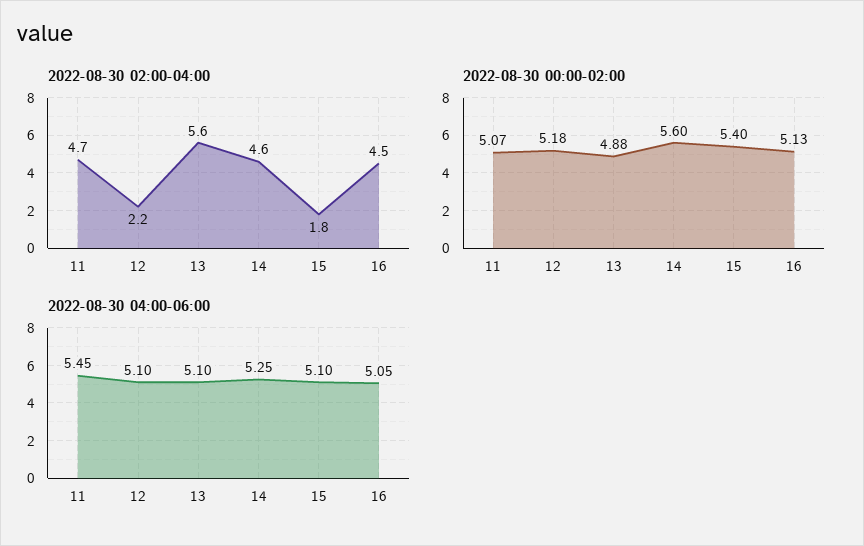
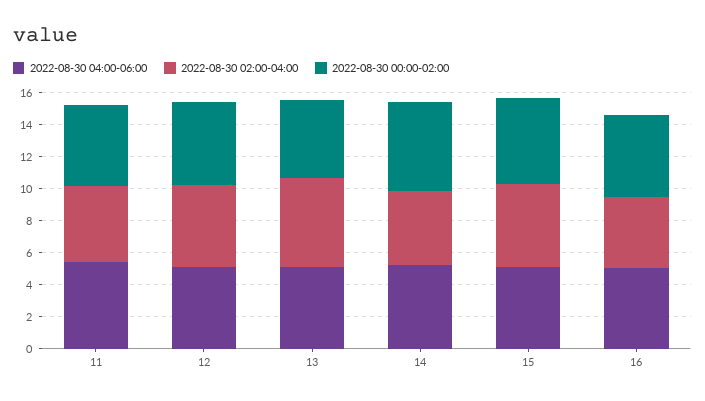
2022-08-30 02:00-04:00, 12: 2.2 -> 5
2022-08-30 02:00-04:00, 15: 1.8 -> 5

